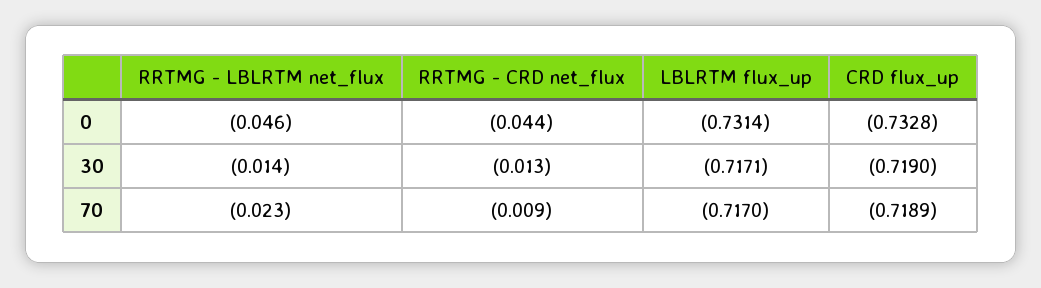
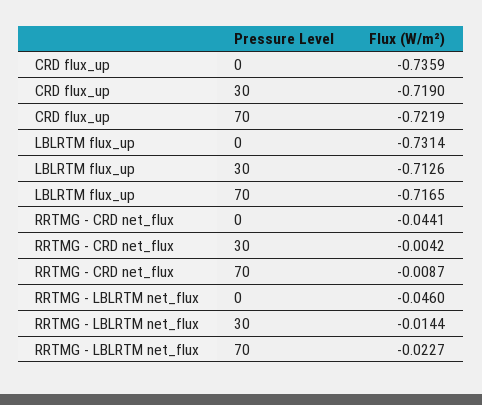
CRD flux_up, 0: -0.7328 -> -0.7359
RRTMG - CRD net_flux, 30: -0.013 -> -0.0042
LBLRTM flux_up, 30: -0.7171 -> -0.7126
LBLRTM flux_up, 70: -0.717 -> -0.7165
CRD flux_up, 70: -0.7189 -> -0.7219

